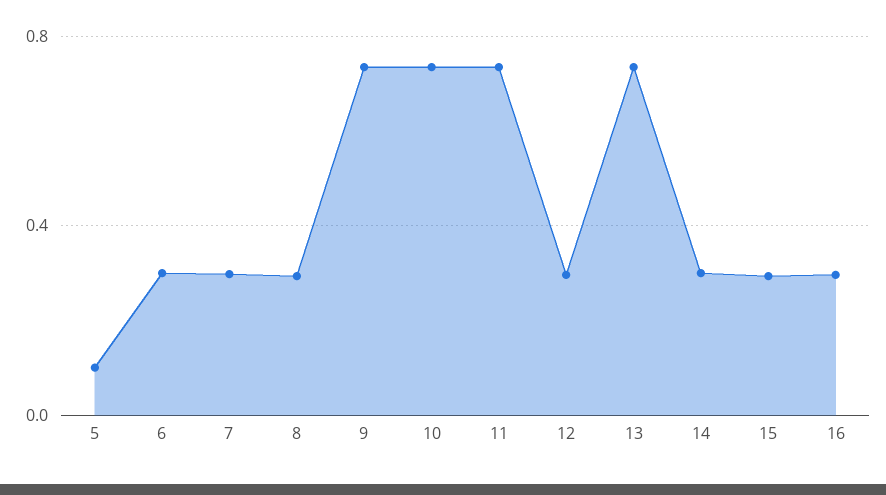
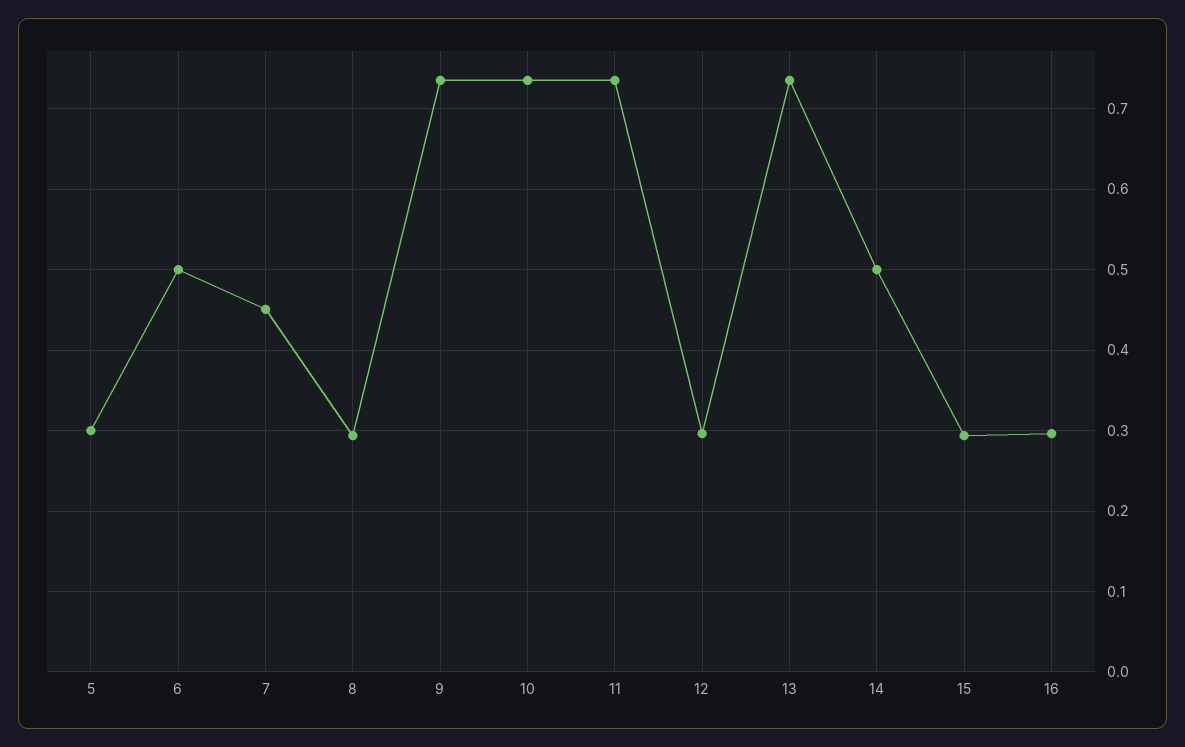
5: 0.1 -> 0.3
6: 0.3 -> 0.5
7: 0.3 -> 0.45
14: 0.3 -> 0.5

